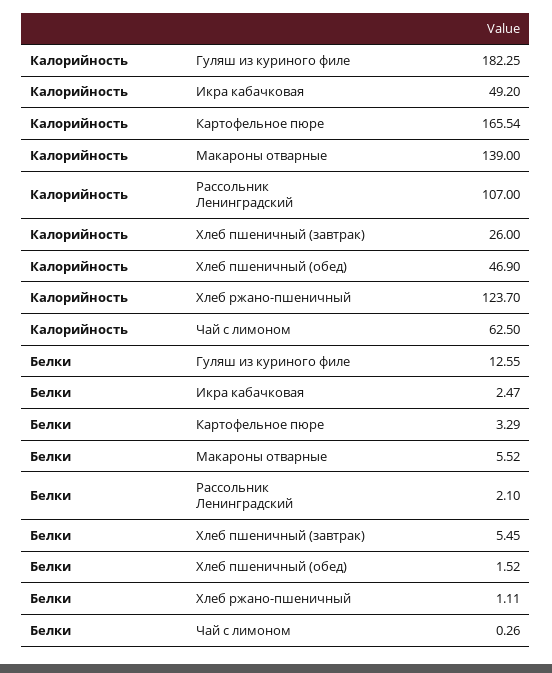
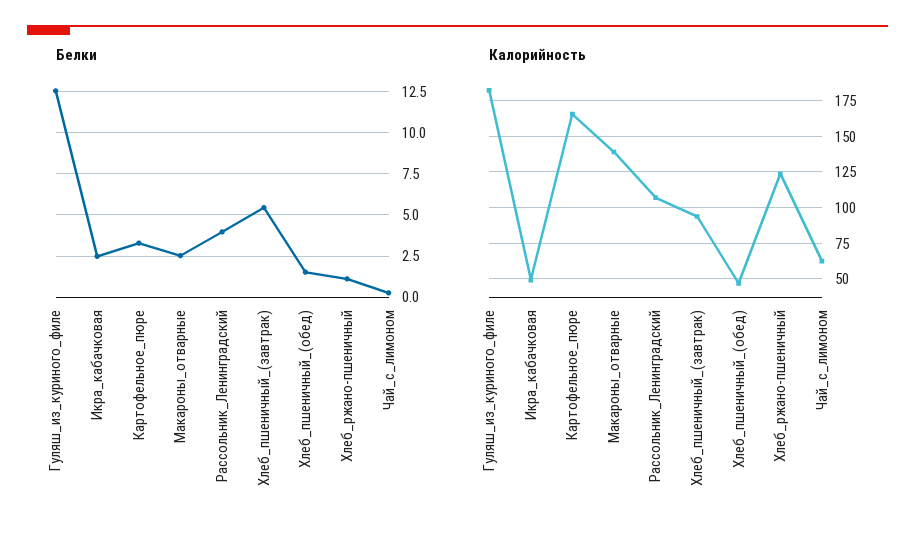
Калорийность, Хлеб пшеничный (завтрак): 26 -> 95
Белки, Макароны отварные: 5.52 -> 2.5
Белки, Рассольник Ленинградский: 2.1 -> 4

